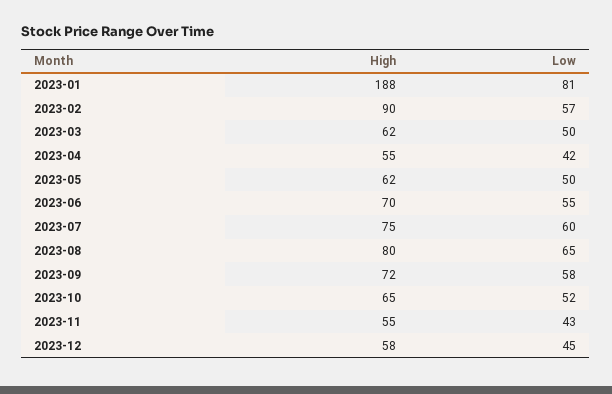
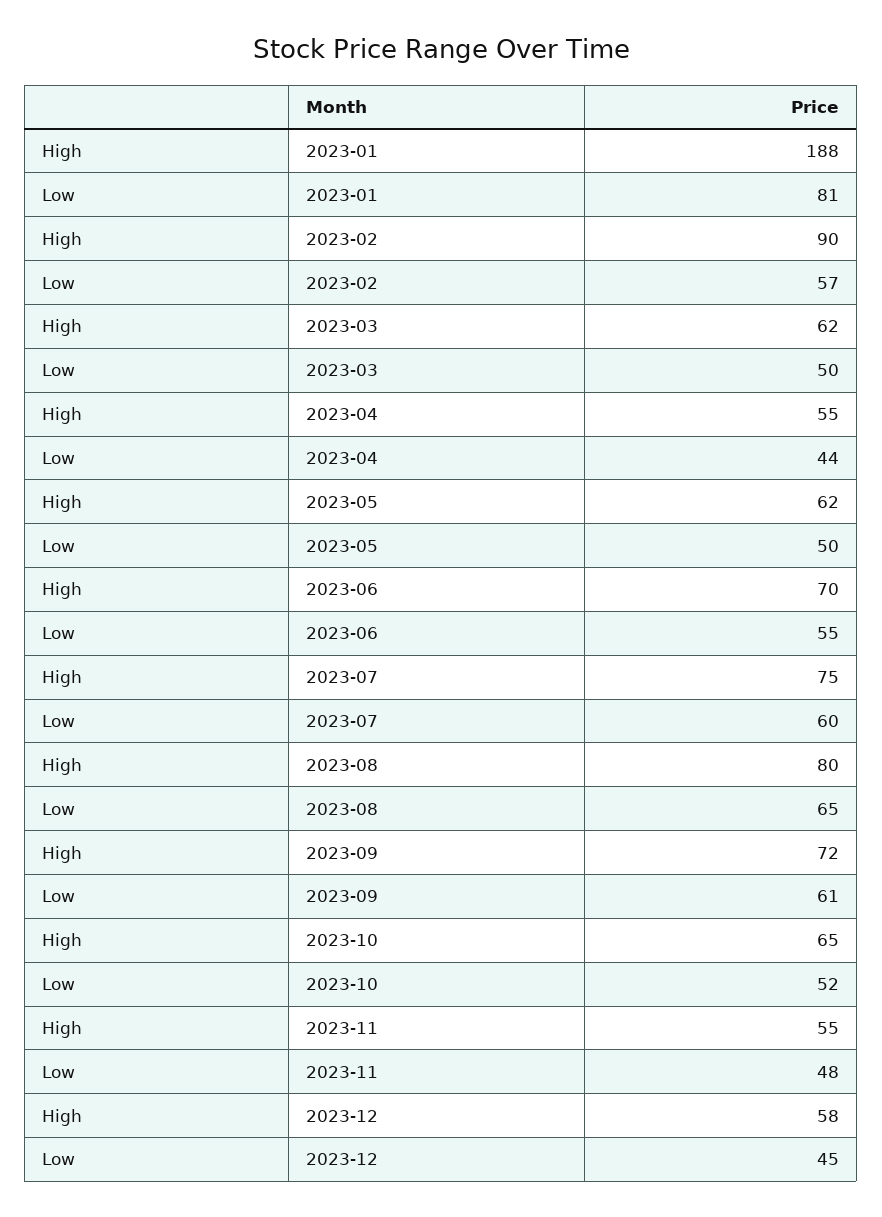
Low, 2023-04: 42 -> 44
Low, 2023-09: 58 -> 61
Low, 2023-11: 43 -> 48

